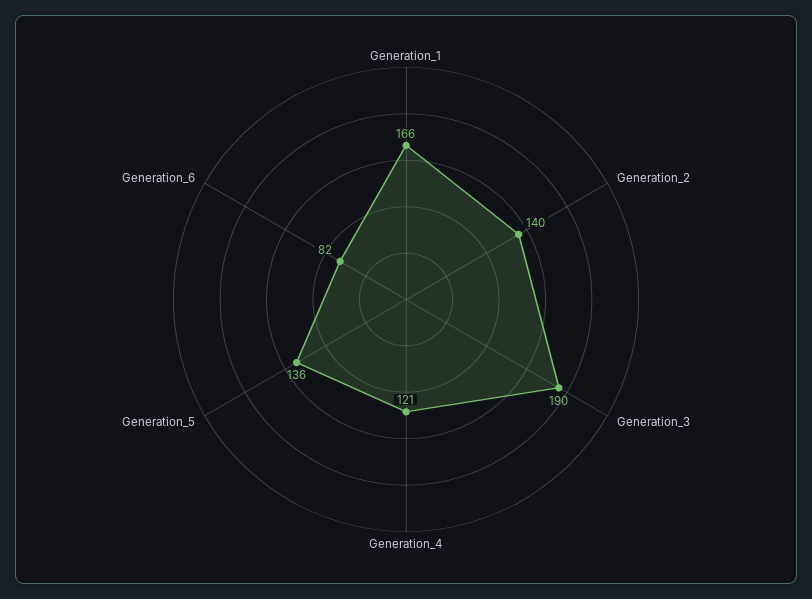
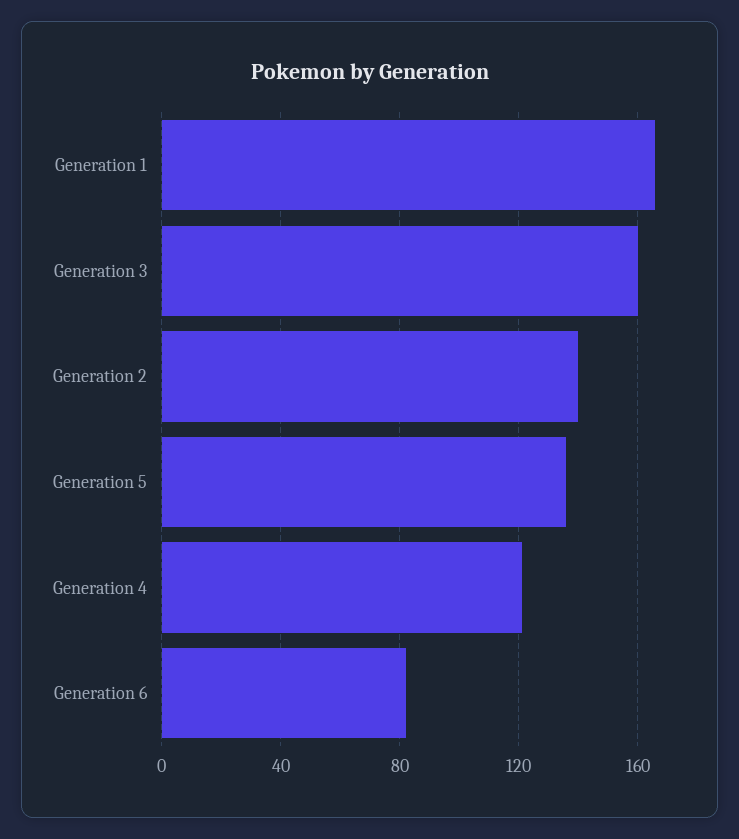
Generation_3: 190 -> 160

